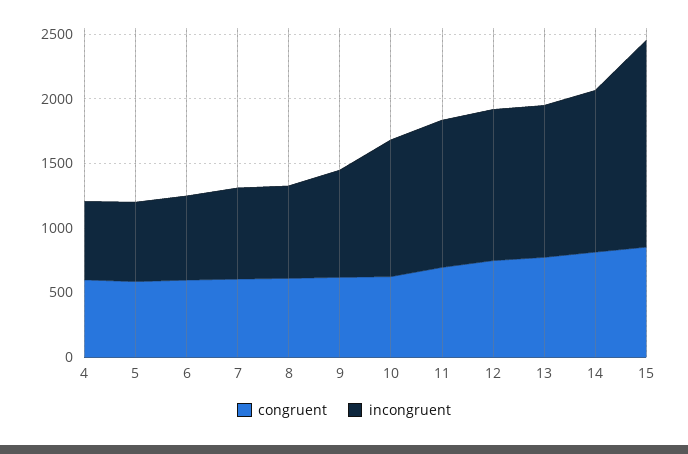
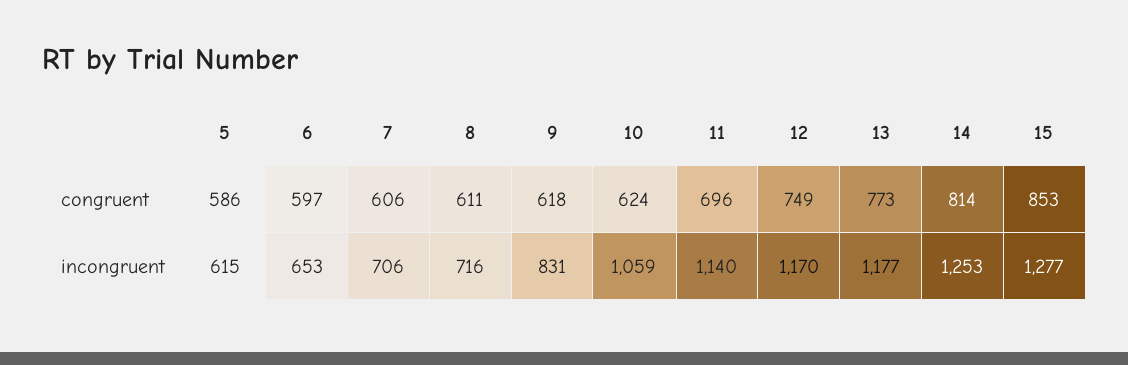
congruent, 4: 600 -> none
incongruent, 4: 600 -> none
incongruent, 15: 1600 -> 1277

